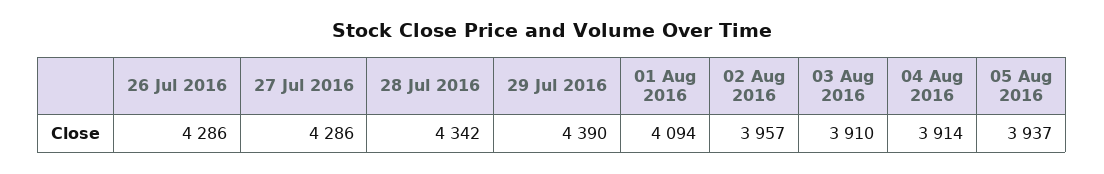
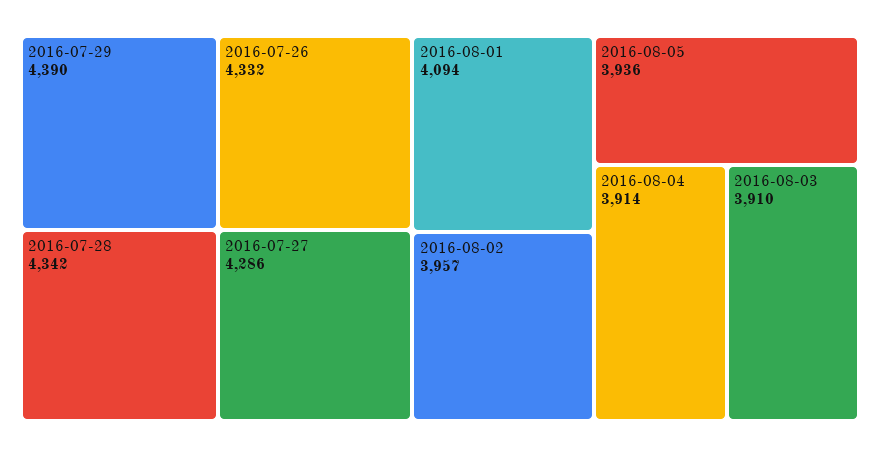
26 Jul 2016: 4286 -> 4332
05 Aug 2016: 3937 -> 3936

